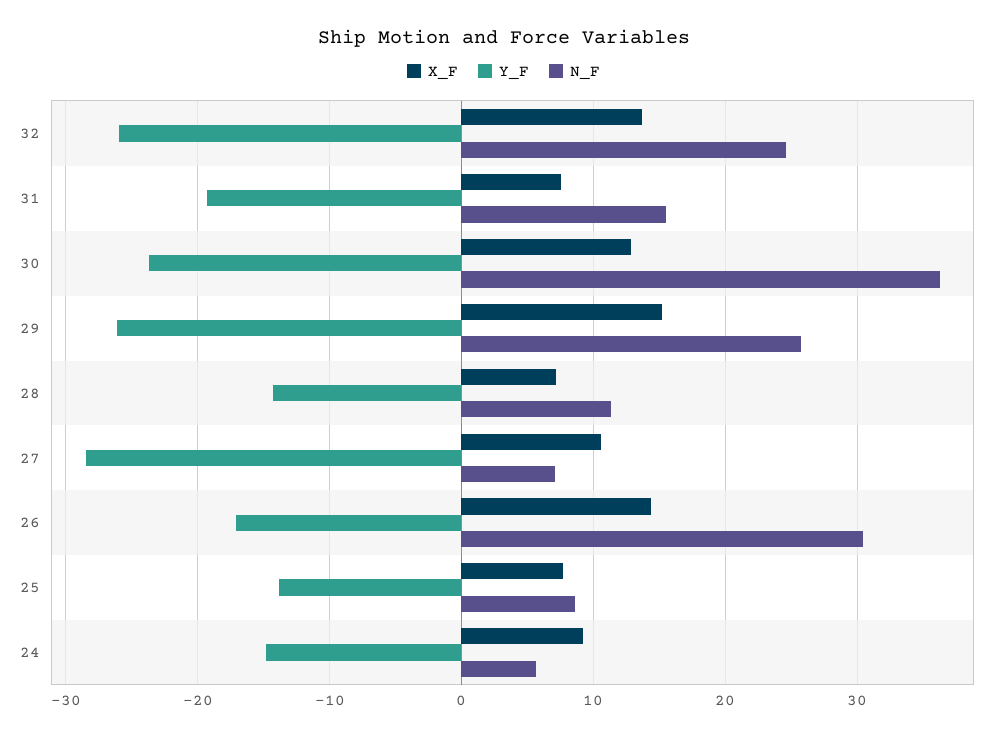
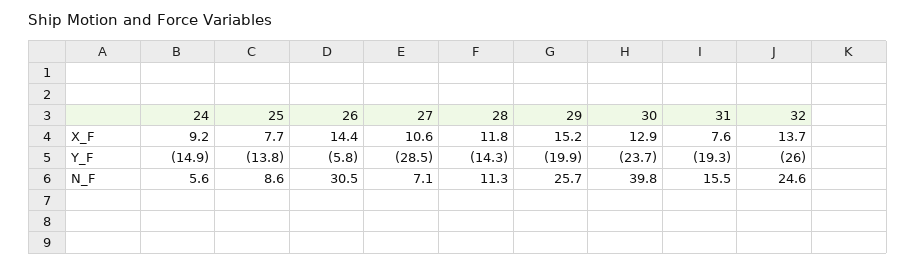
N_F, 30: 36 -> 39.8
Y_F, 29: -26 -> -19.9
X_F, 28: 7 -> 11.8
Y_F, 26: -17 -> -5.8

